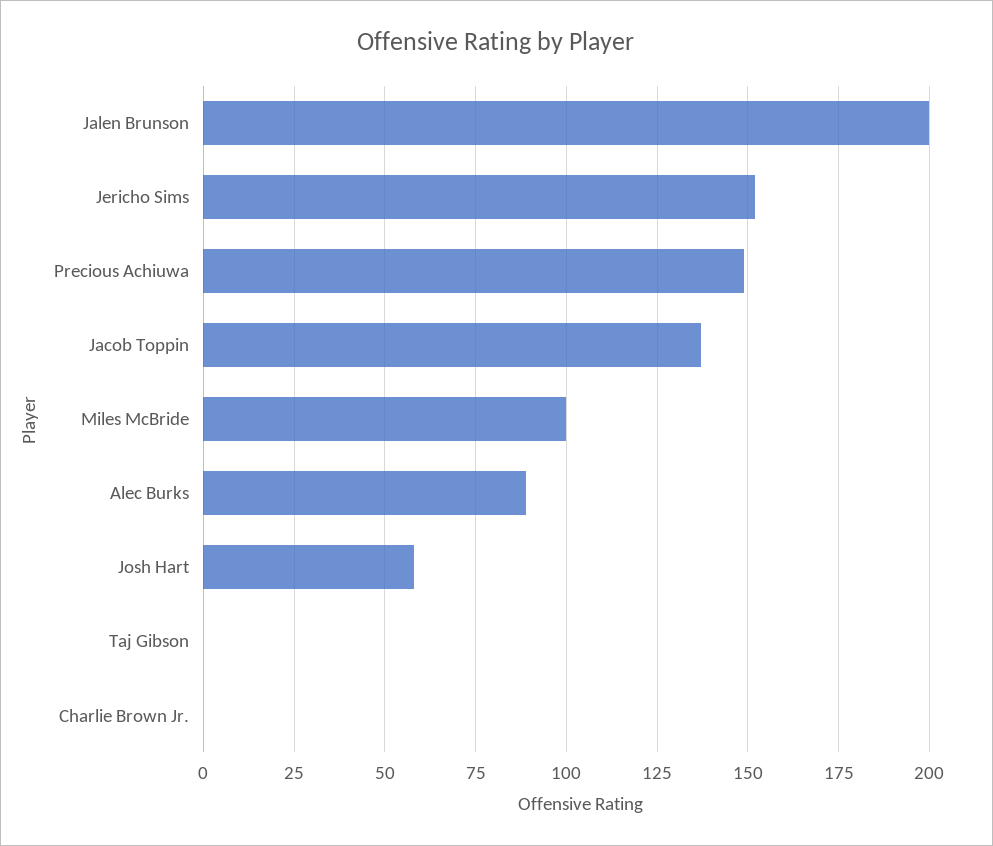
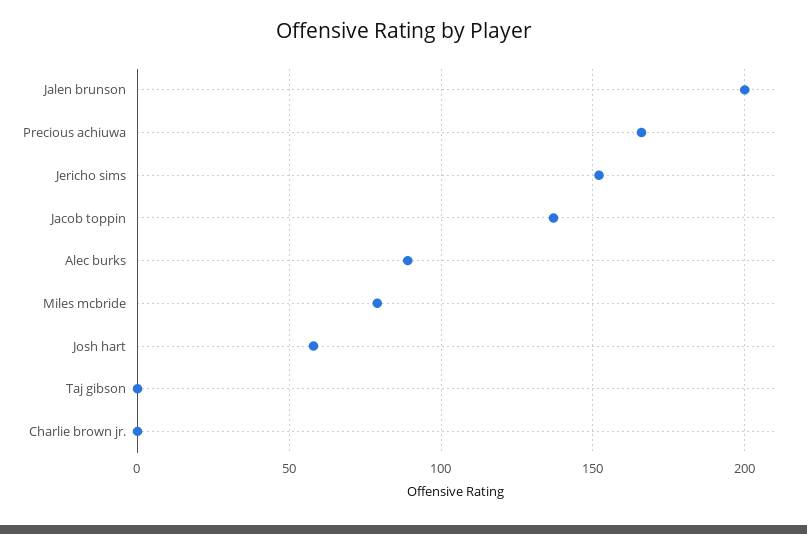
Precious Achiuwa: 150 -> 165
Miles McBride: 100 -> 80

